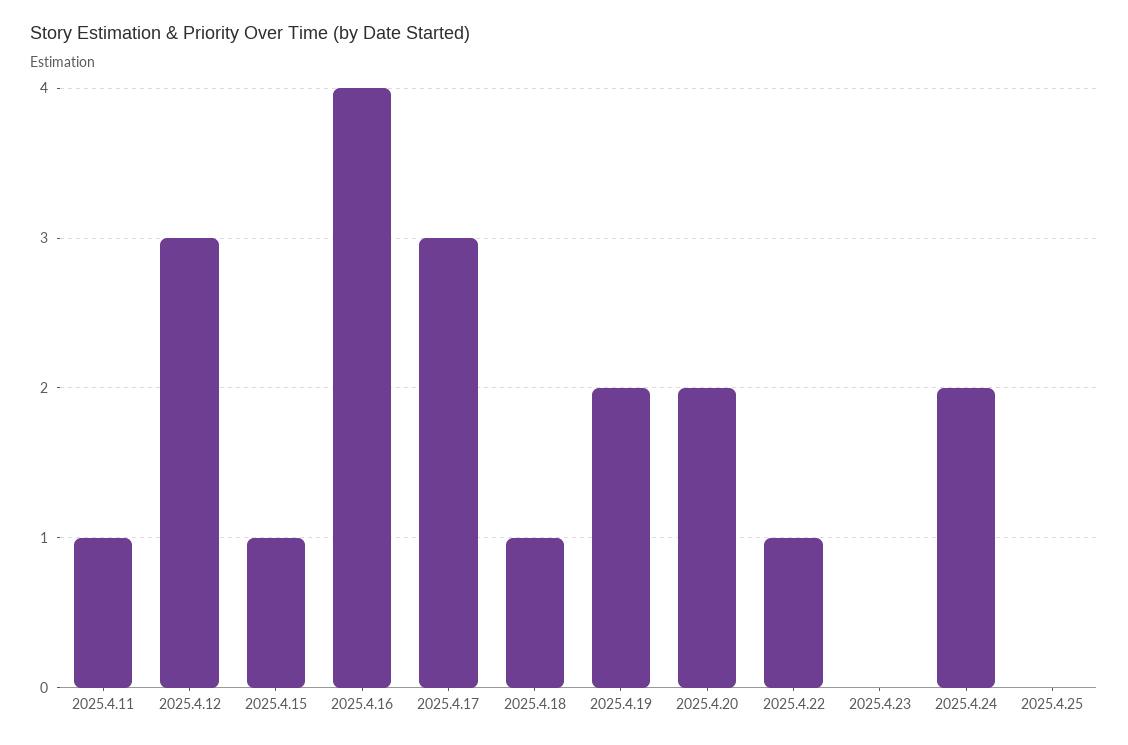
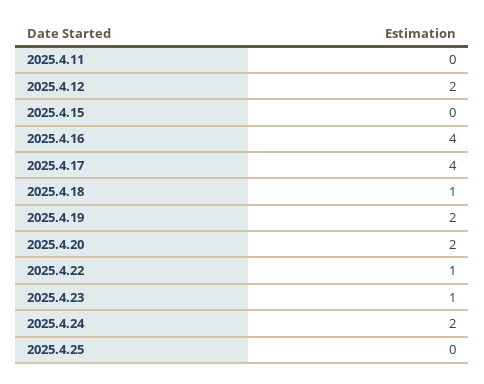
2025.4.11: 1 -> 0
2025.4.12: 3 -> 2
2025.4.15: 1 -> 0
2025.4.17: 3 -> 4
2025.4.23: 0 -> 1

